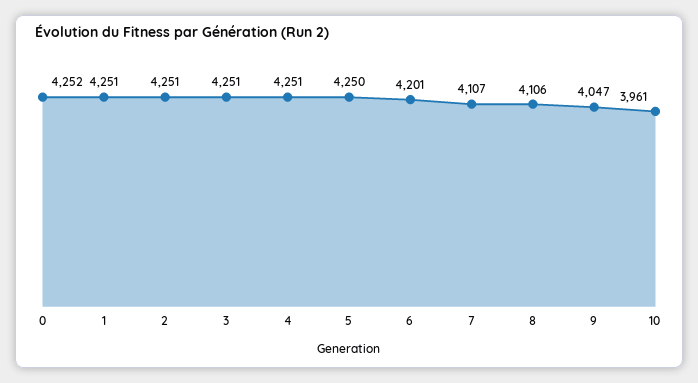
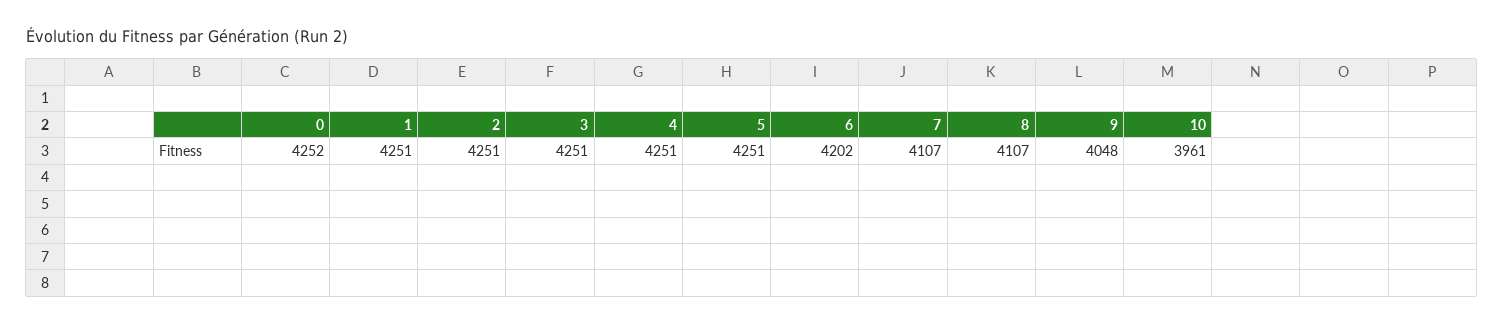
5: 4250 -> 4251
6: 4201 -> 4202
8: 4106 -> 4107
9: 4047 -> 4048

